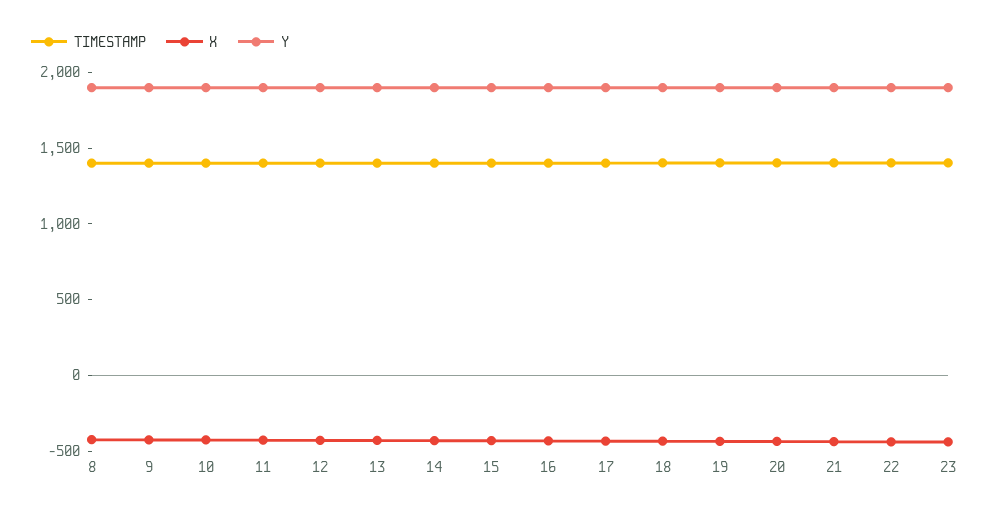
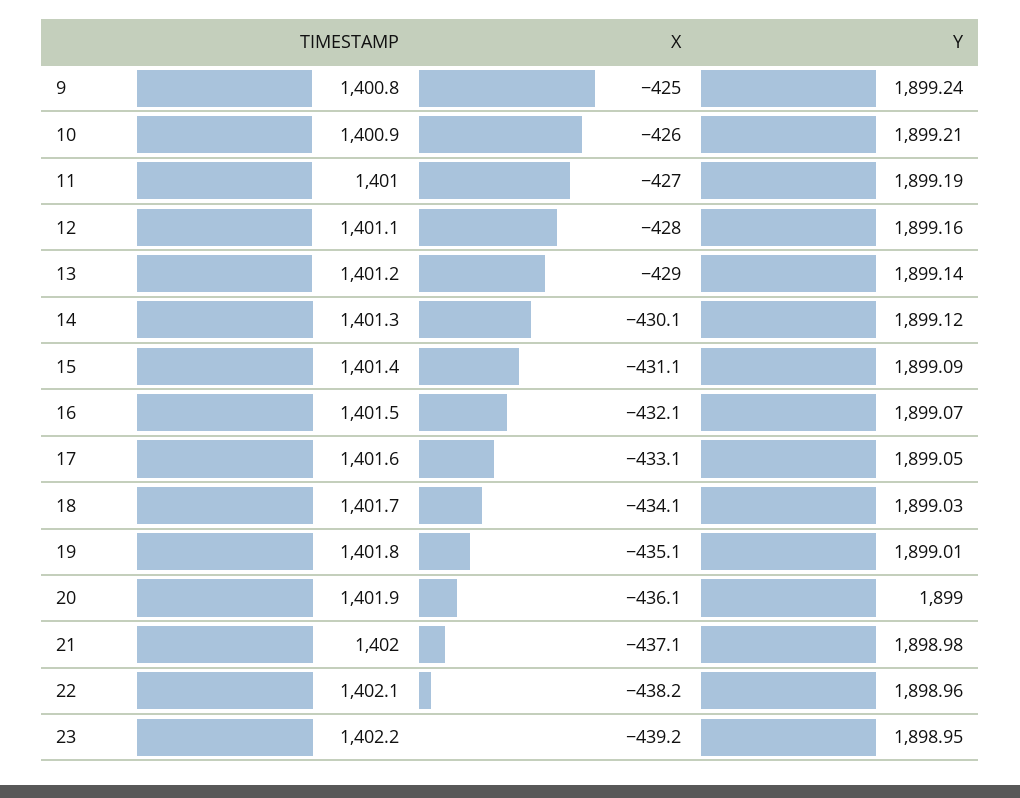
TIMESTAMP, 8: 1400 -> none
X, 8: -400 -> none
Y, 8: 1900 -> none

